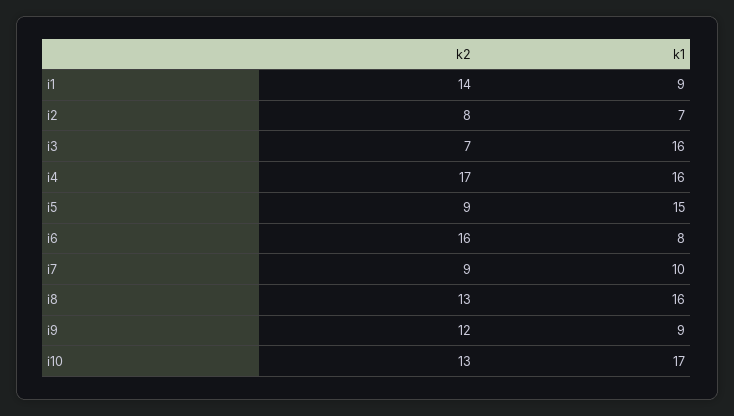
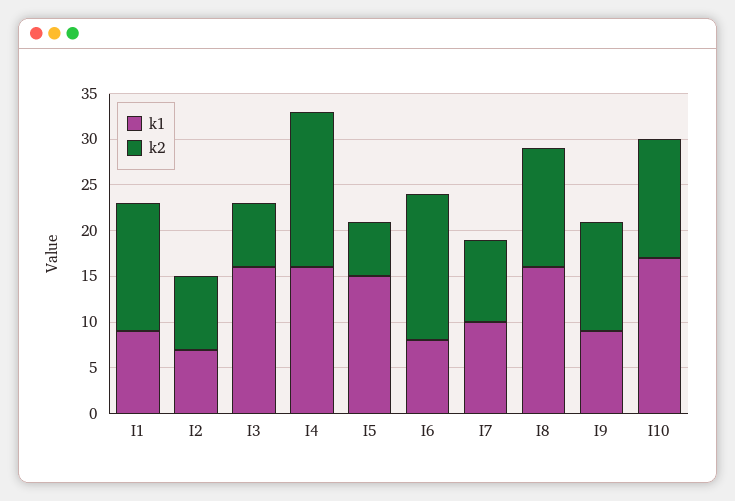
k2, i5: 9 -> 6

